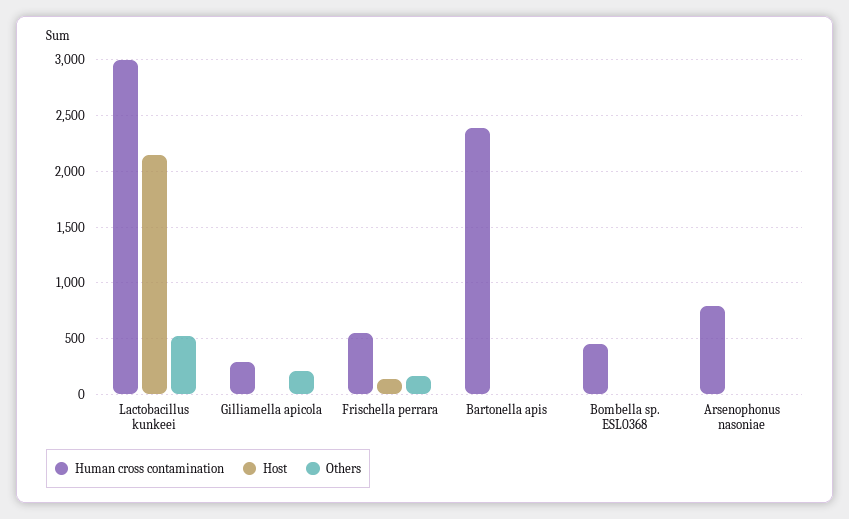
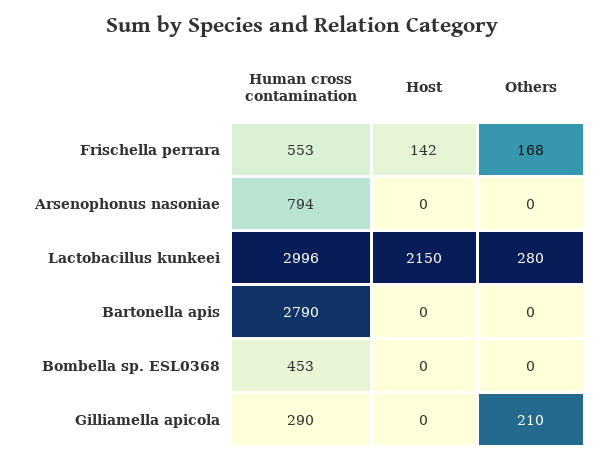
Others, Lactobacillus kunkeei: 500 -> 280
Human cross contamination, Bartonella apis: 2400 -> 2790

